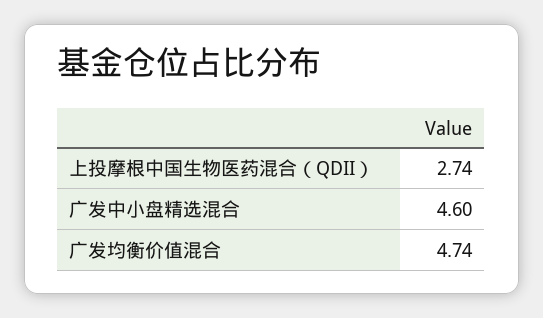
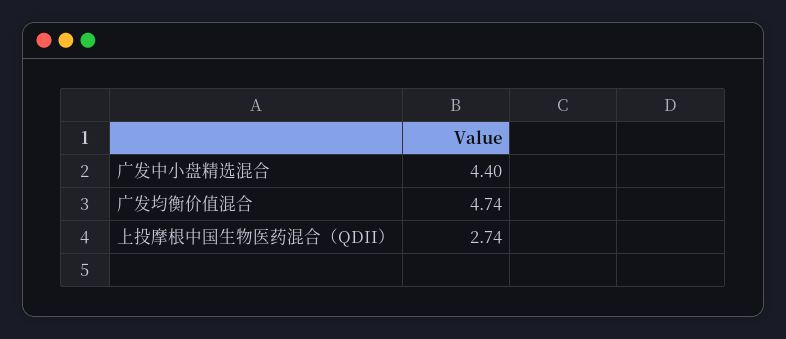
广发中小盘精选混合: 4.6 -> 4.4

